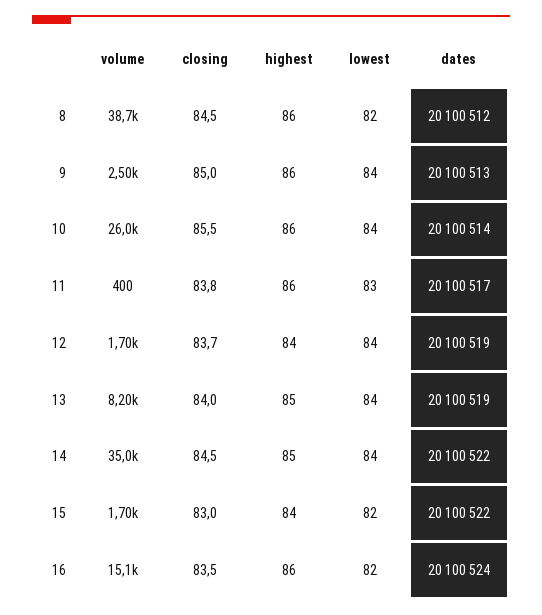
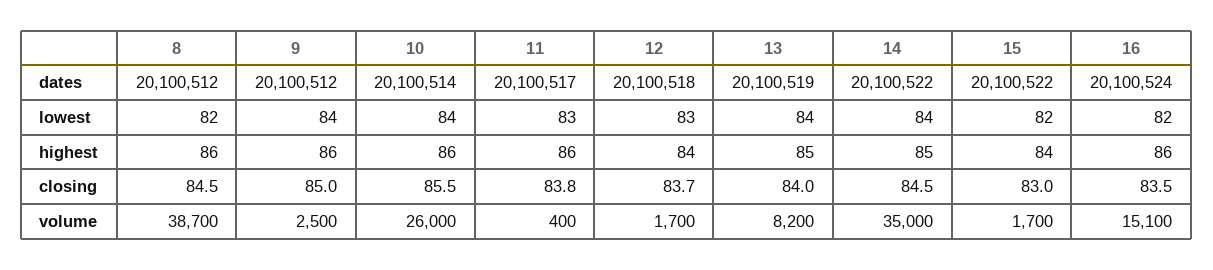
dates, 9: 20100513 -> 20100512
lowest, 12: 84 -> 83
dates, 12: 20100519 -> 20100518

